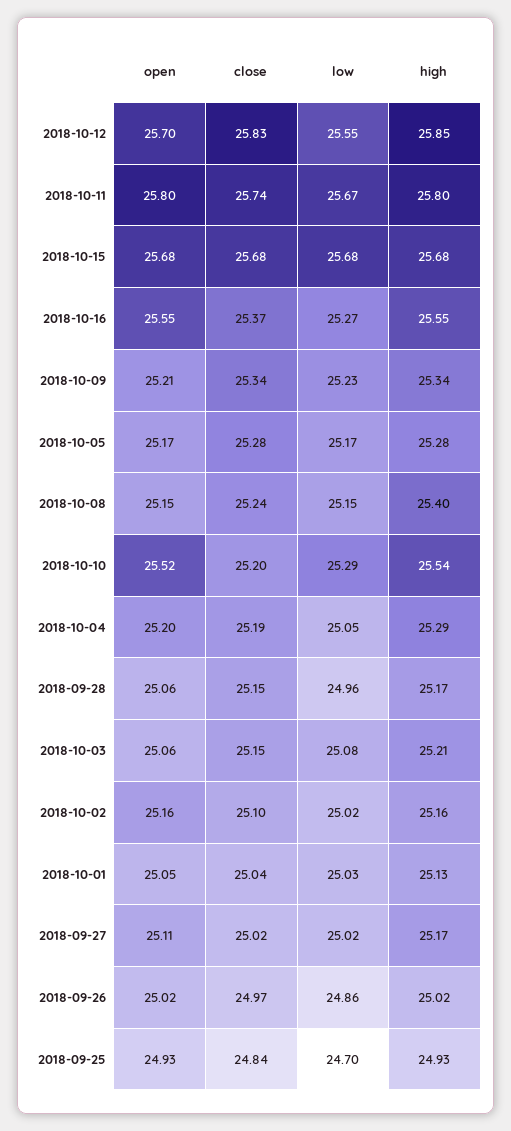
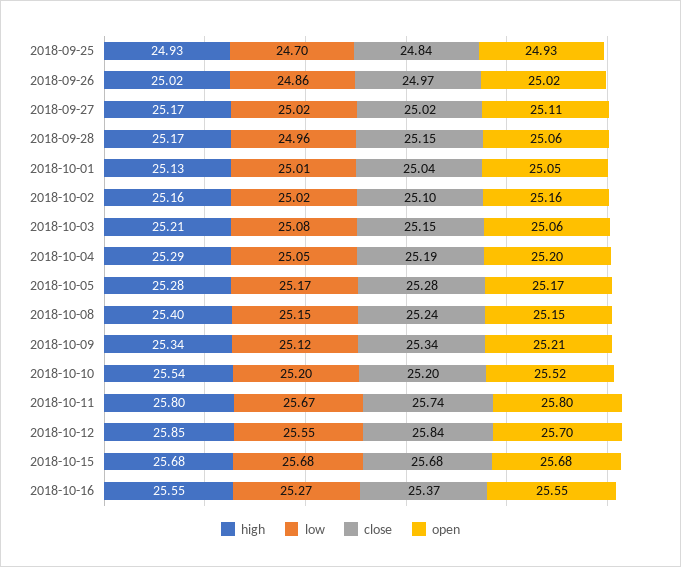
close, 2018-10-12: 25.83 -> 25.84
low, 2018-10-09: 25.23 -> 25.12
low, 2018-10-10: 25.29 -> 25.2
low, 2018-10-01: 25.03 -> 25.01

